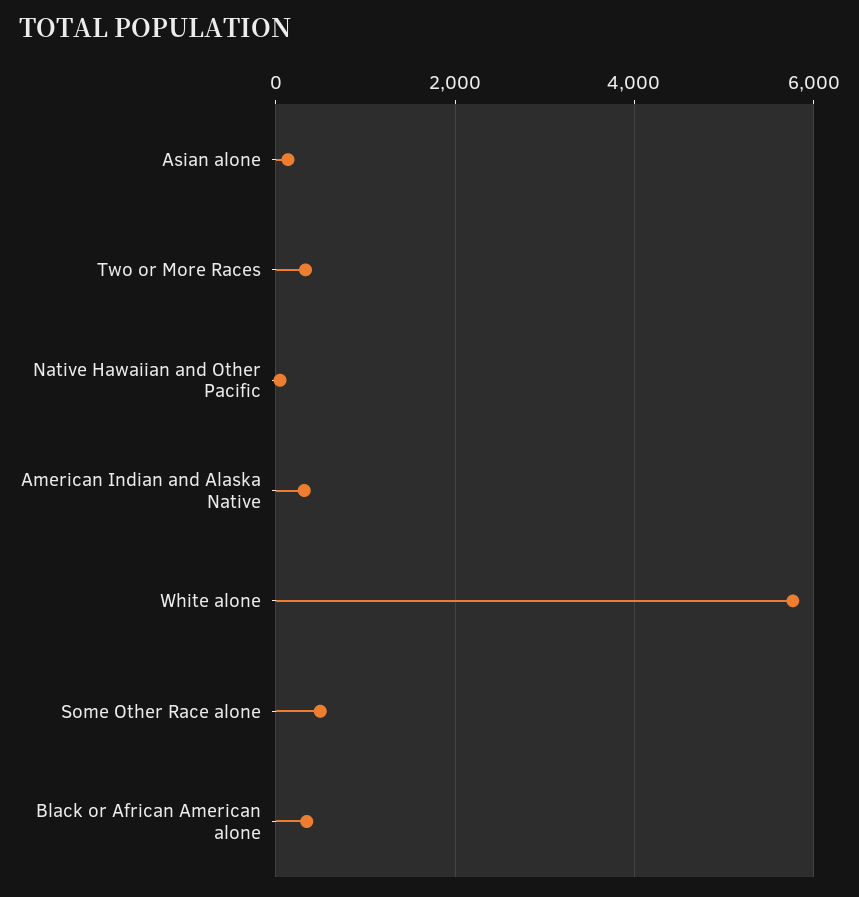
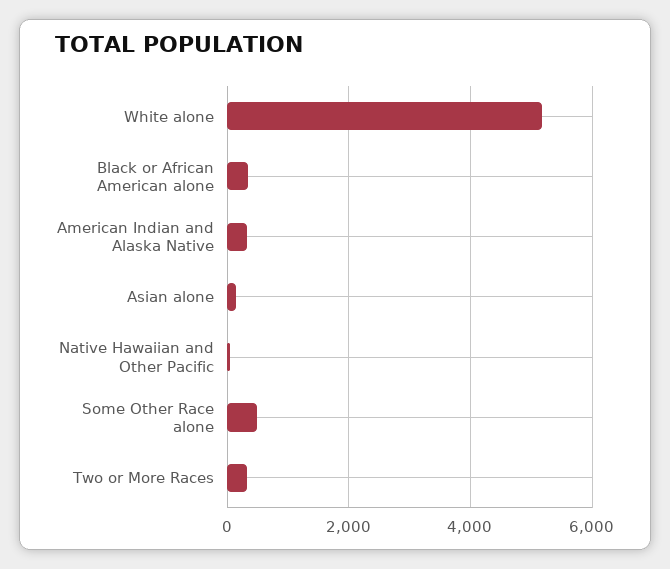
White alone: 5800 -> 5200

